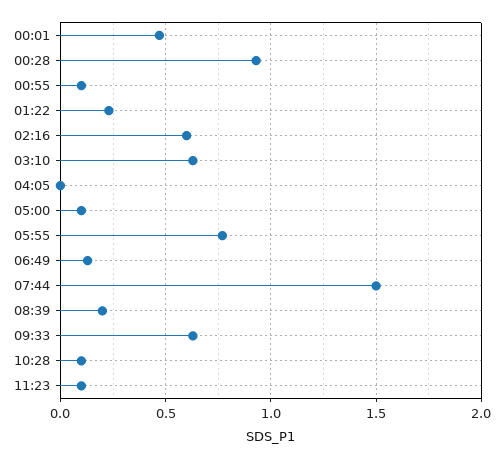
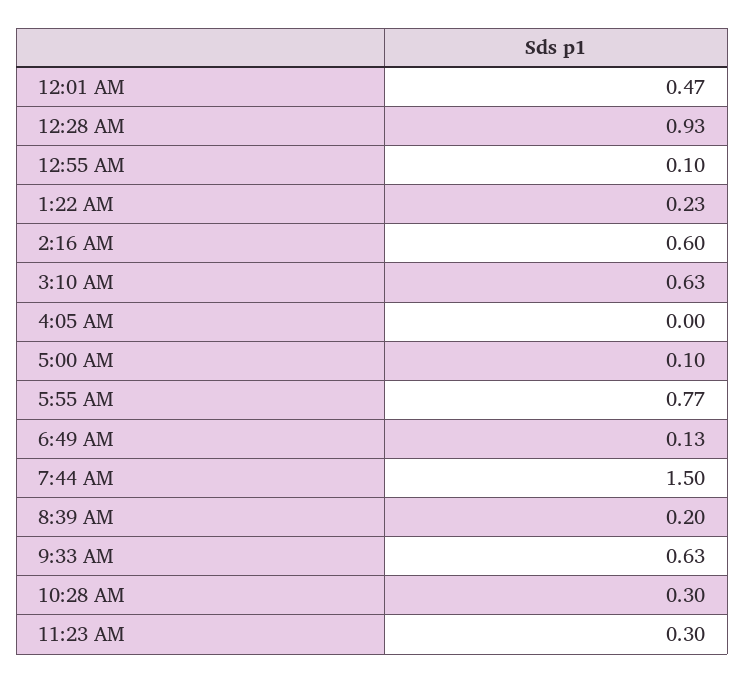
10:28: 0.1 -> 0.3
11:23: 0.1 -> 0.3

